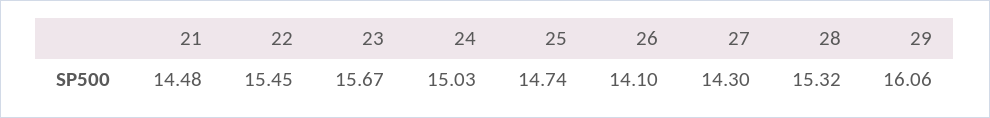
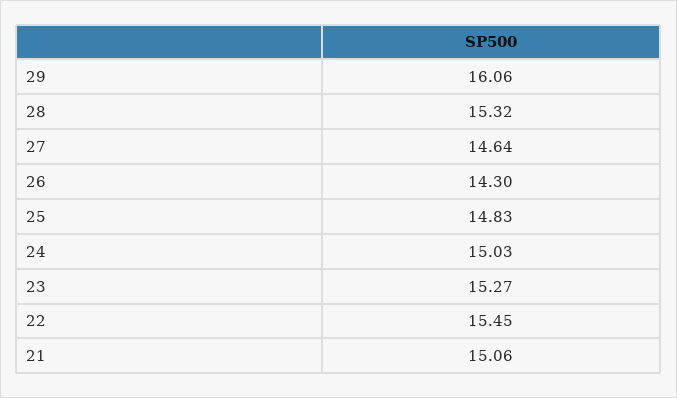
21: 14.48 -> 15.06
23: 15.67 -> 15.27
25: 14.74 -> 14.83
26: 14.1 -> 14.3
27: 14.3 -> 14.64

